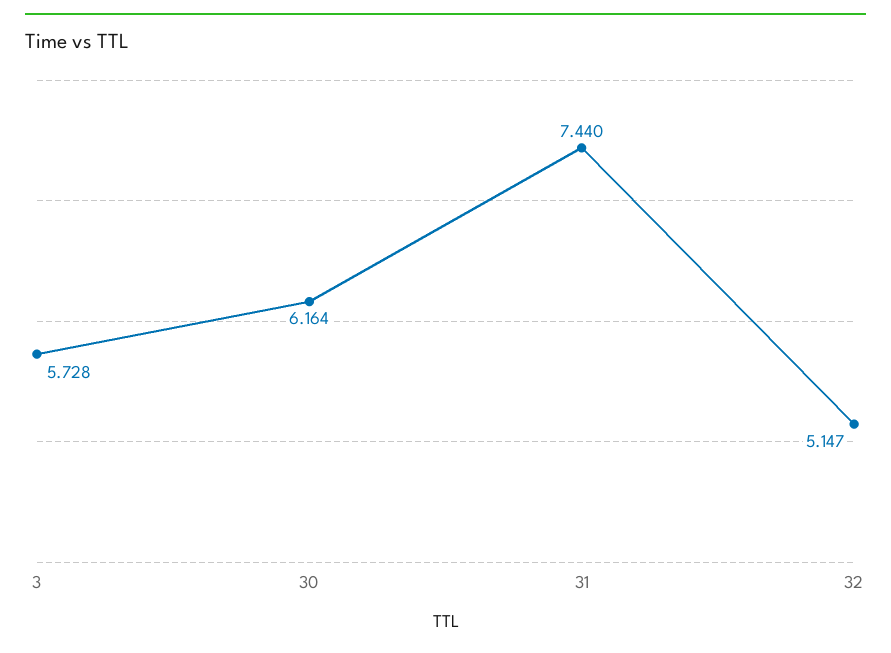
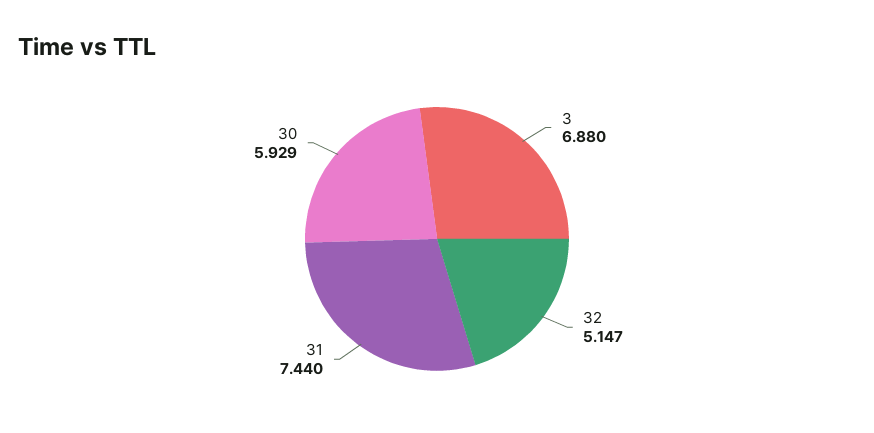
3: 5.728 -> 6.88
30: 6.164 -> 5.929

